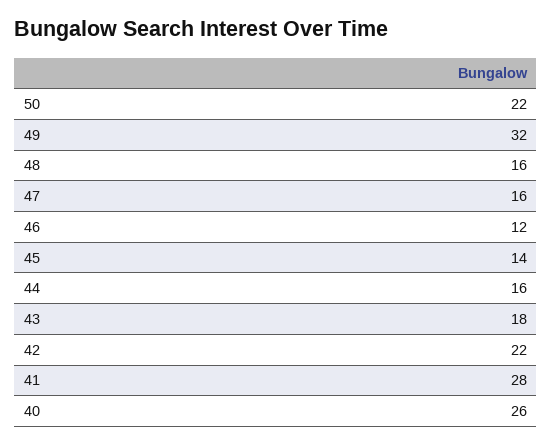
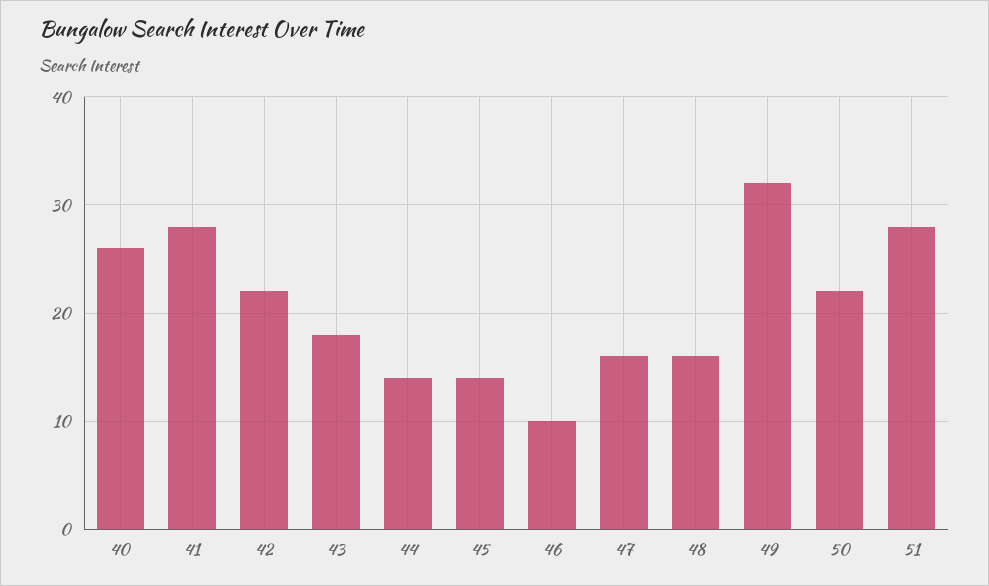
46: 12 -> 10
44: 16 -> 14
51: none -> 28

